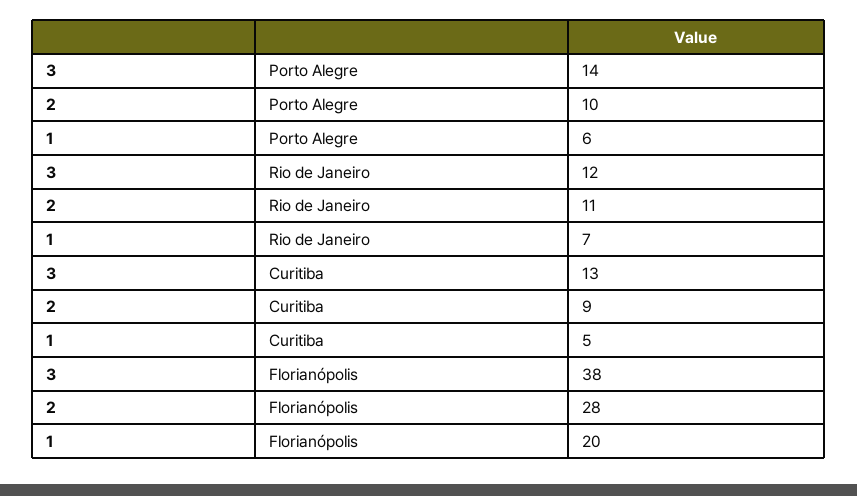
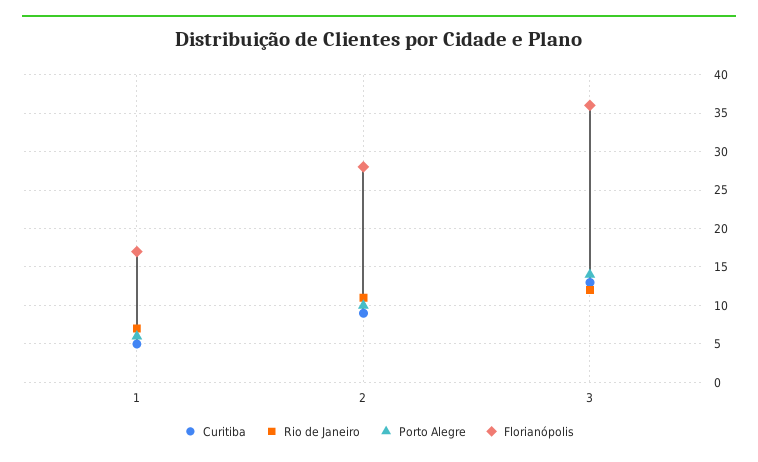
Florianópolis, 3: 38 -> 36
Florianópolis, 1: 20 -> 17

